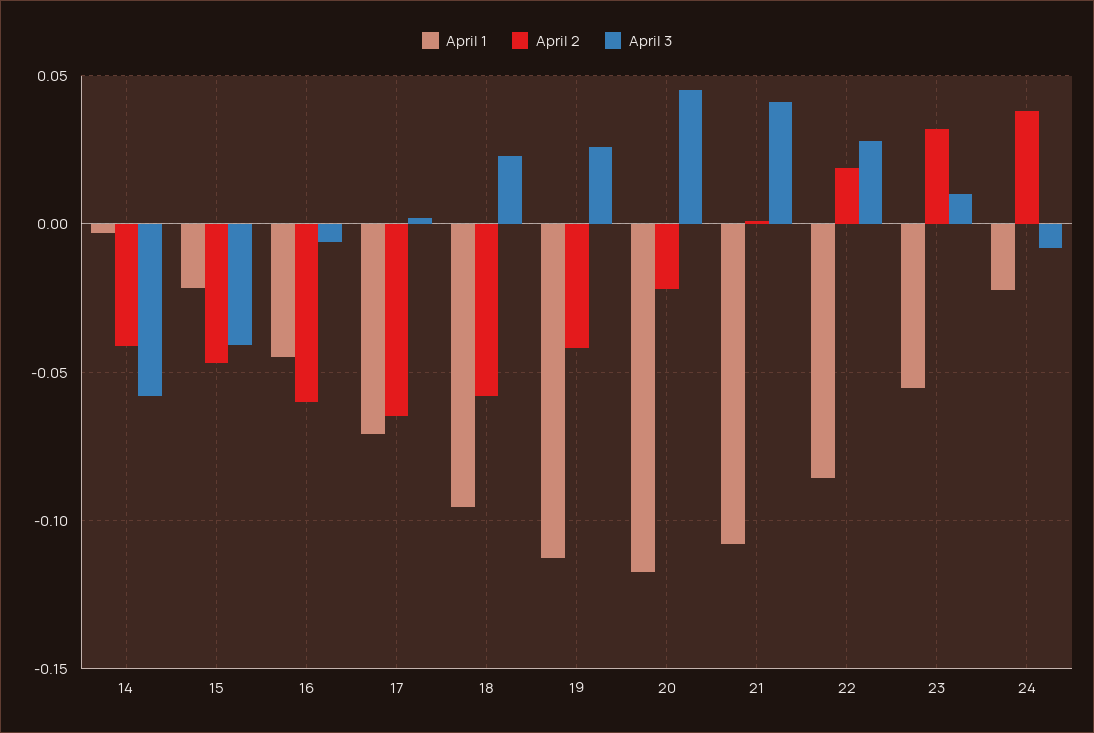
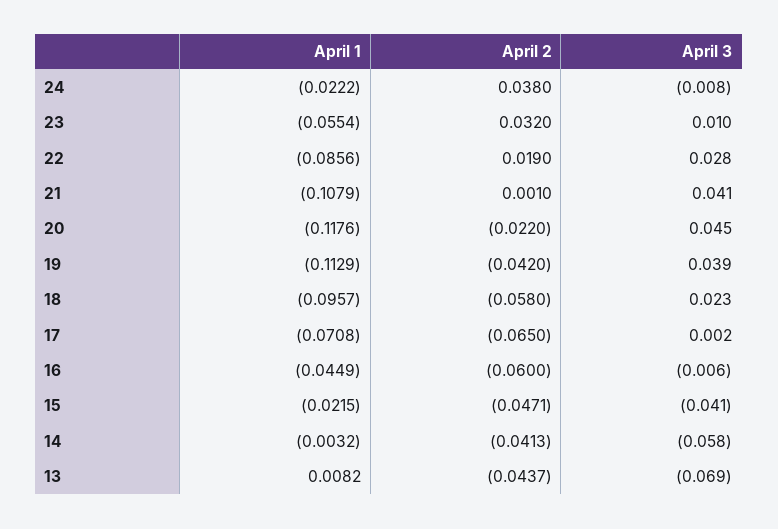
April 3, 19: 0.025 -> 0.039
April 1, 13: none -> 0.0082
April 2, 13: none -> -0.0437
April 3, 13: none -> -0.069

